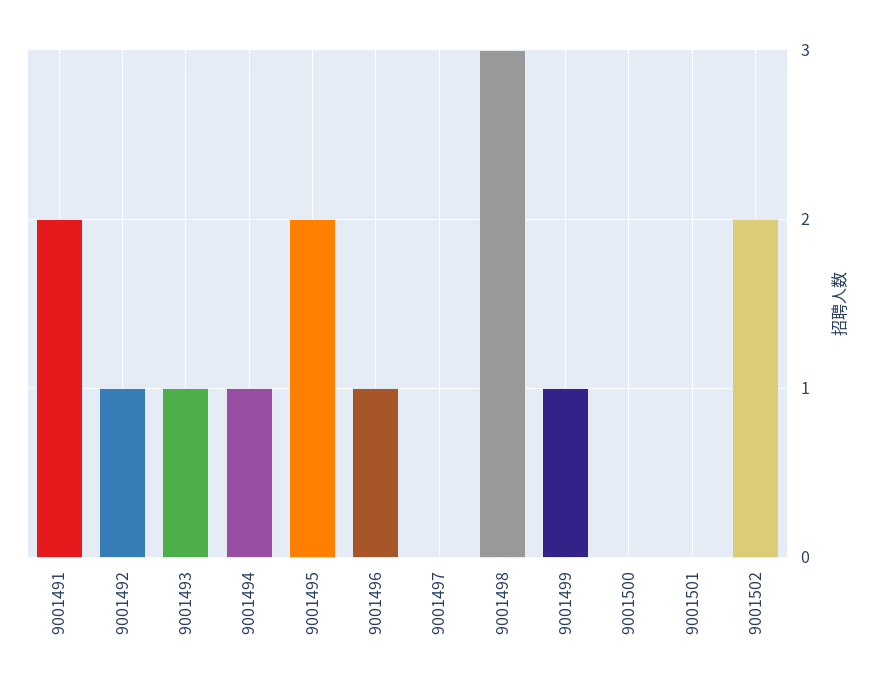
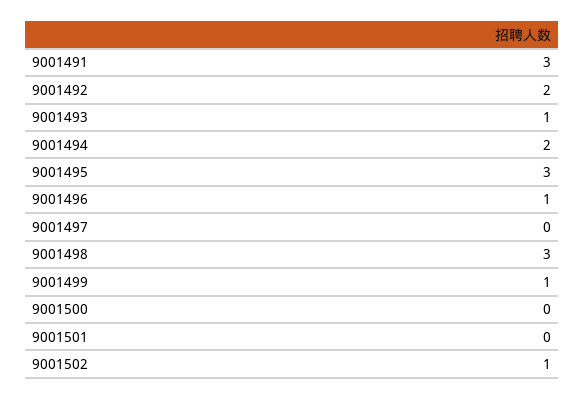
9001491: 2 -> 3
9001492: 1 -> 2
9001494: 1 -> 2
9001495: 2 -> 3
9001502: 2 -> 1

